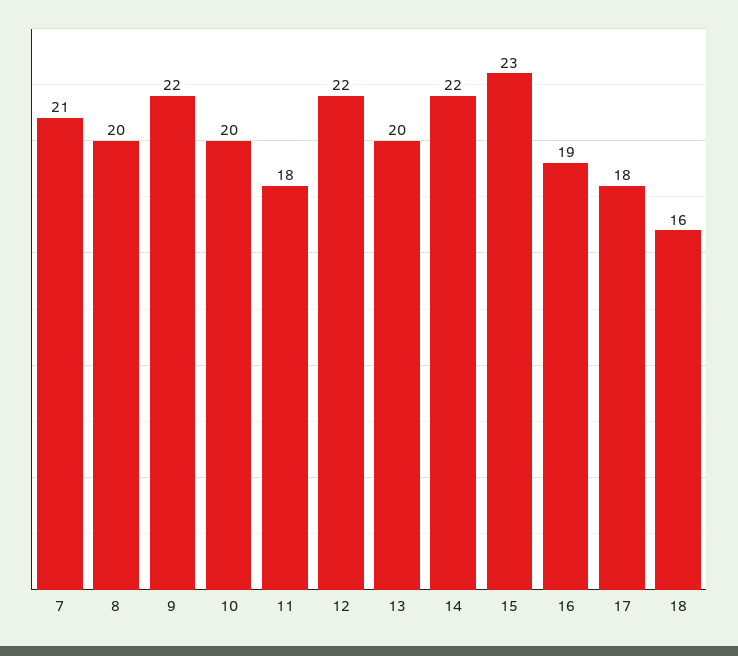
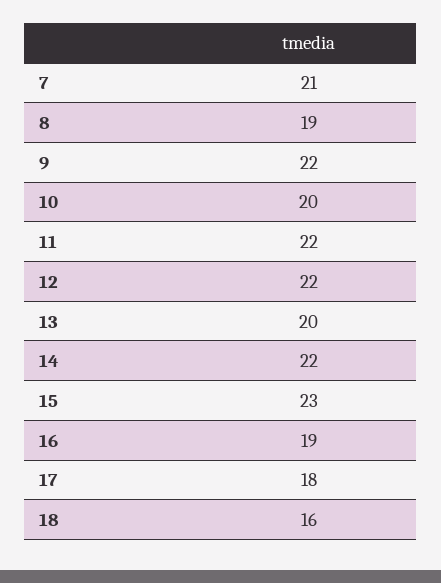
8: 20 -> 19
11: 18 -> 22

